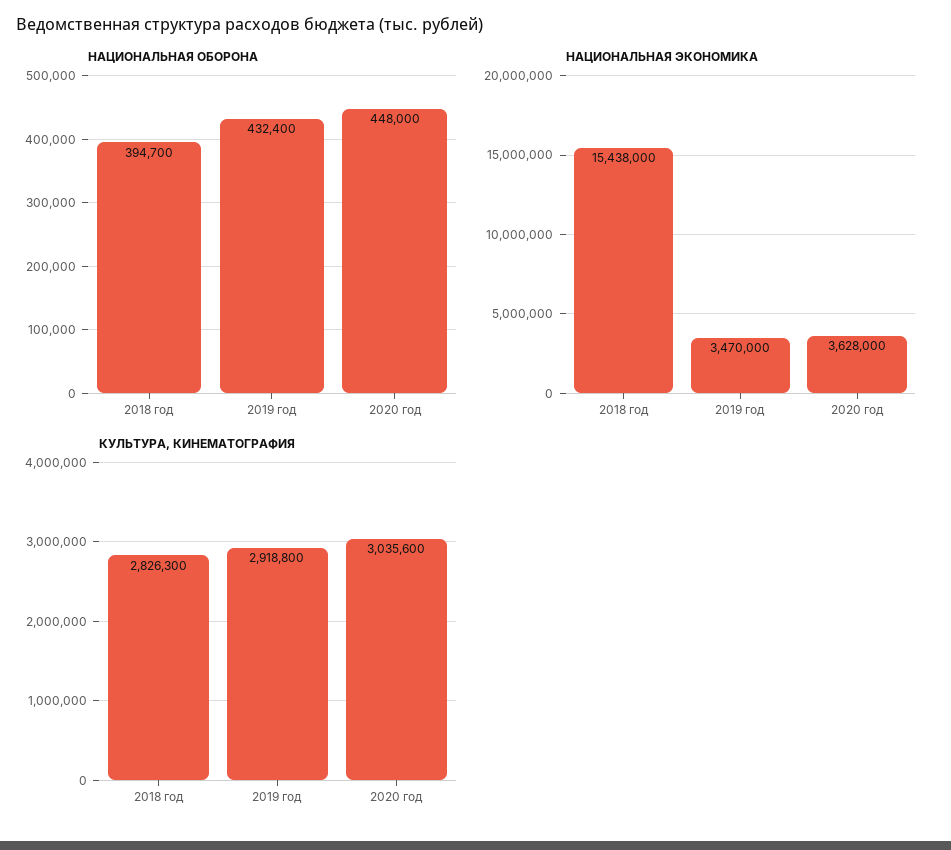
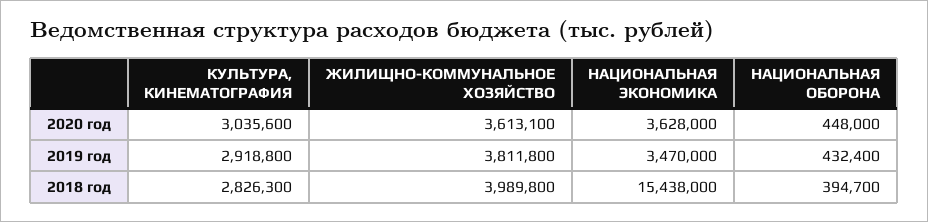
ЖИЛИЩНО-КОММУНАЛЬНОЕ ХОЗЯЙСТВО, 2020 год: none -> 3613100
ЖИЛИЩНО-КОММУНАЛЬНОЕ ХОЗЯЙСТВО, 2019 год: none -> 3811800
ЖИЛИЩНО-КОММУНАЛЬНОЕ ХОЗЯЙСТВО, 2018 год: none -> 3989800

